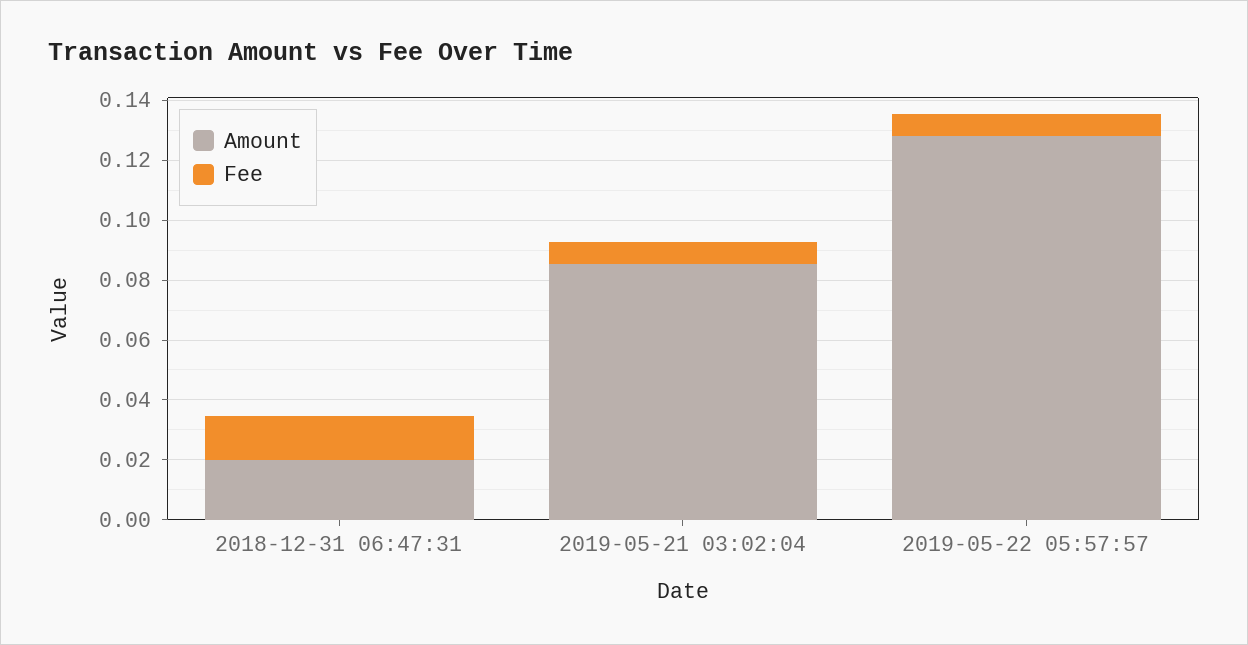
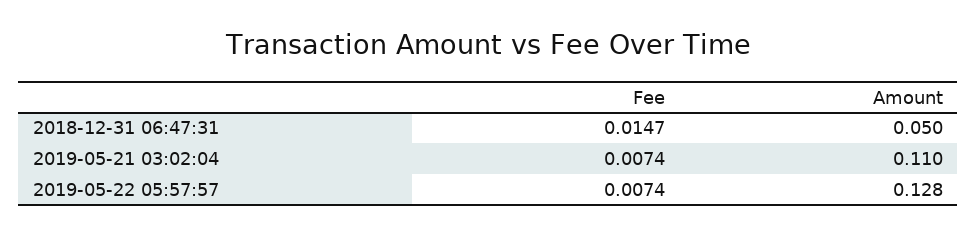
Amount, 2018-12-31 06:47:31: 0.02 -> 0.05
Amount, 2019-05-21 03:02:04: 0.085 -> 0.11

